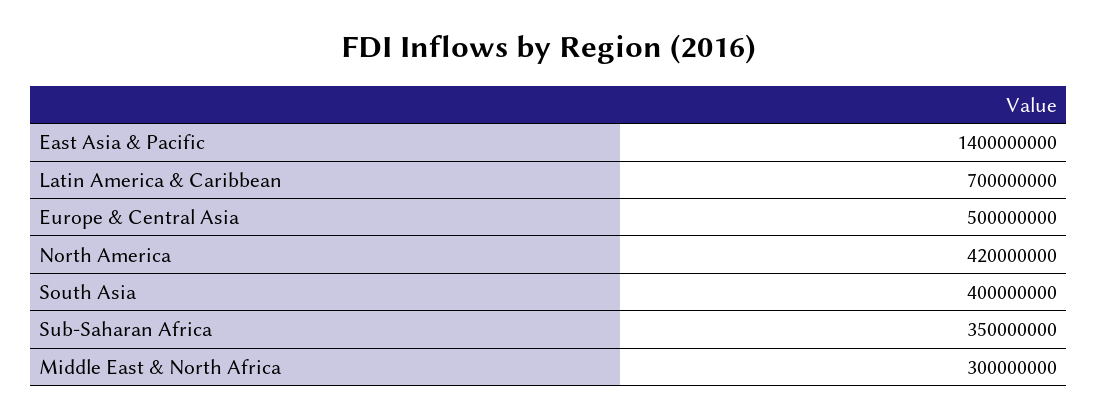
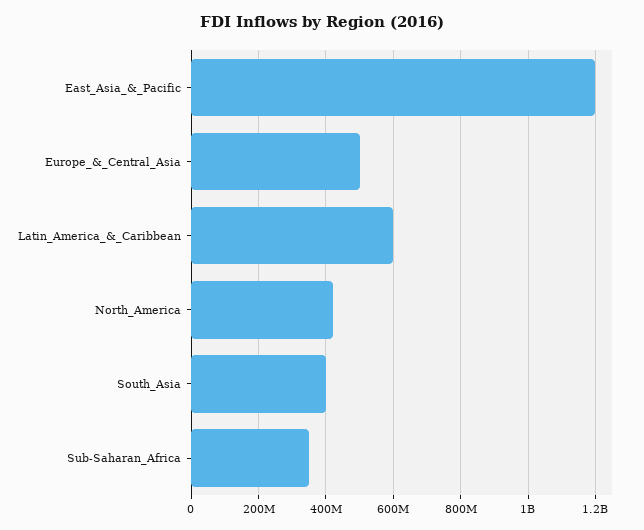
East Asia & Pacific: 1400000000 -> 1200000000
Latin America & Caribbean: 700000000 -> 600000000
Middle East & North Africa: 300000000 -> none

